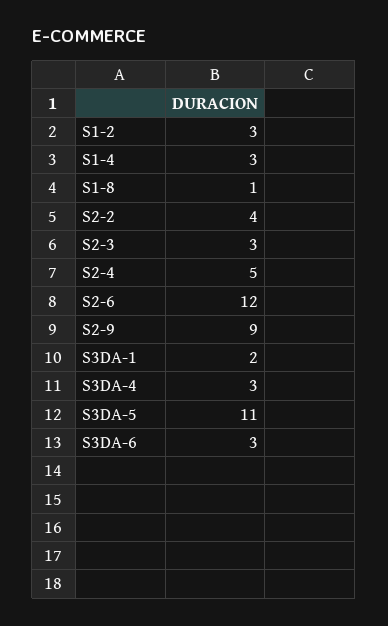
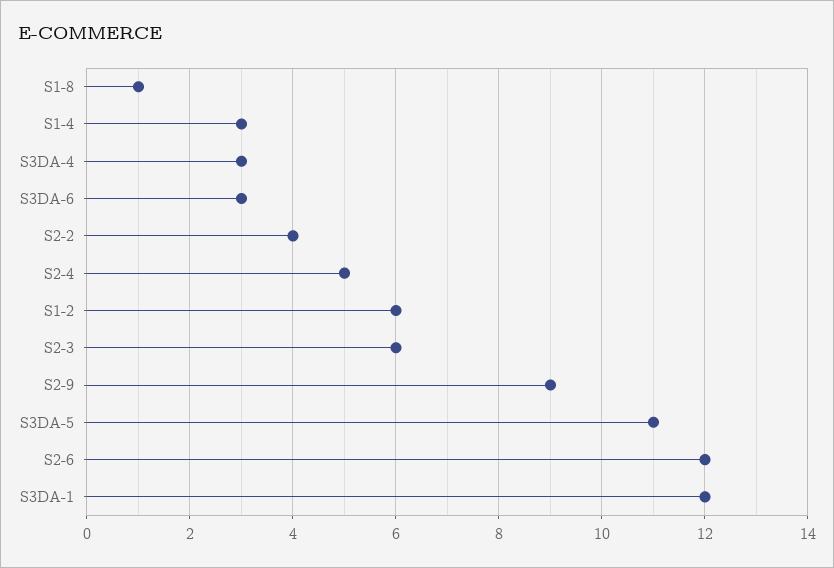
S1-2: 3 -> 6
S2-3: 3 -> 6
S3DA-1: 2 -> 12

